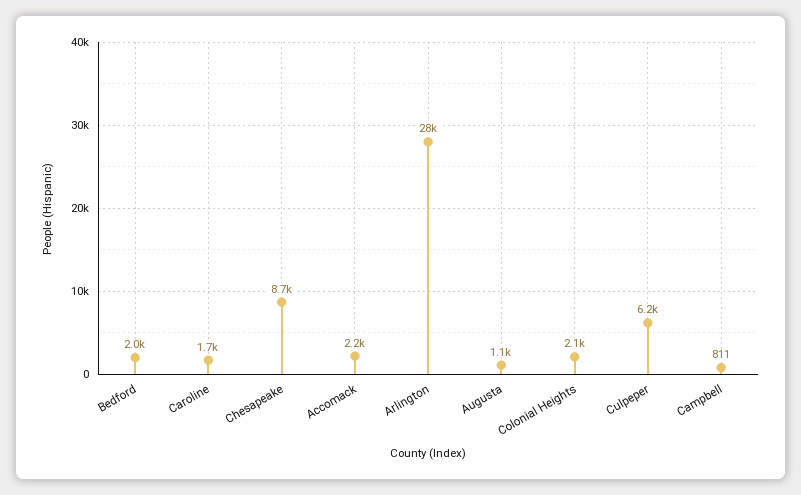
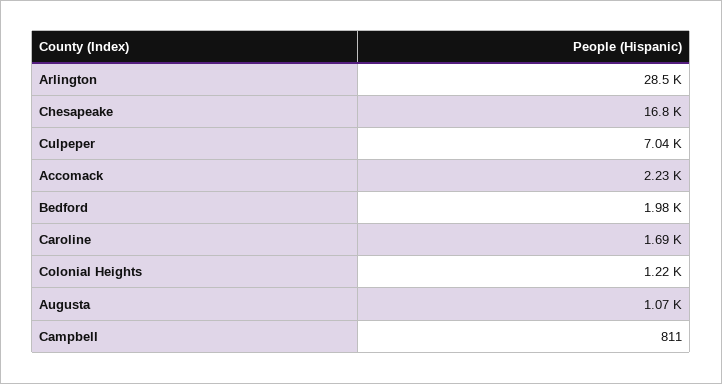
Chesapeake: 8700 -> 16800
Colonial Heights: 2100 -> 1220
Culpeper: 6200 -> 7040

